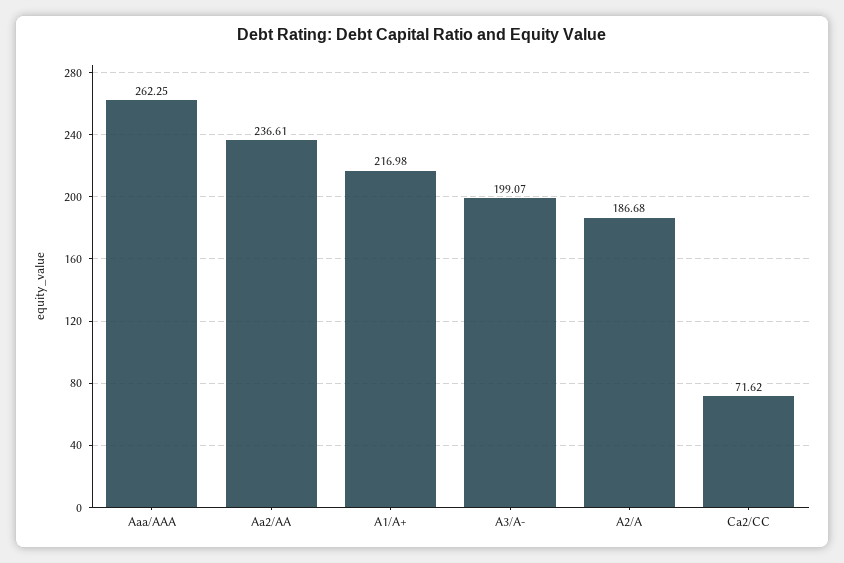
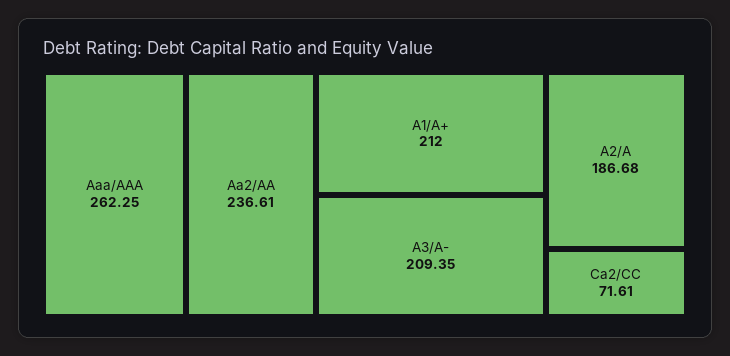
A1/A+: 216.98 -> 212
A3/A-: 199.07 -> 209.35
Ca2/CC: 71.62 -> 71.61

